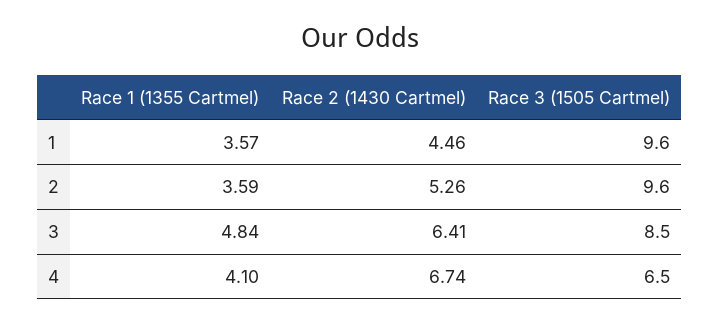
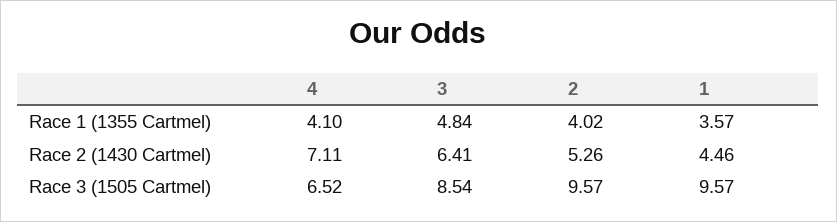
Race 1 (1355 Cartmel), 2: 3.59 -> 4.02
Race 2 (1430 Cartmel), 4: 6.74 -> 7.11

